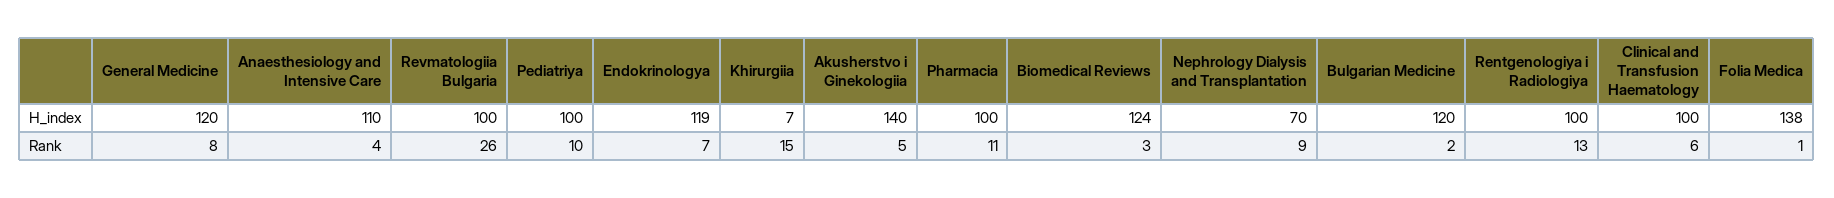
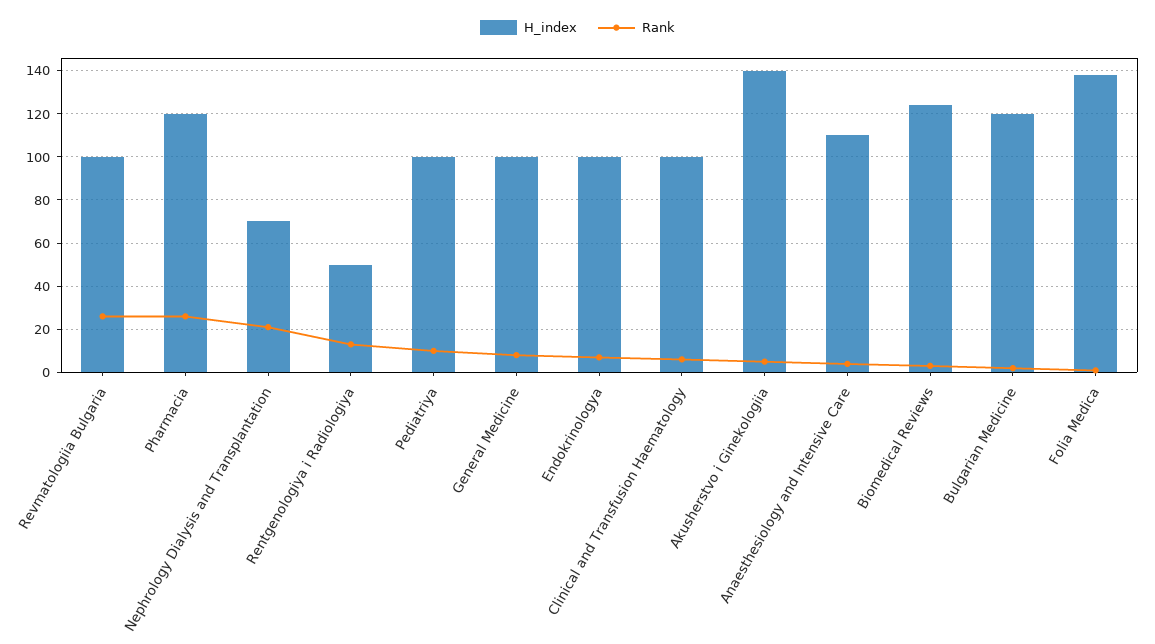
H_index, General Medicine: 120 -> 100
H_index, Endokrinologya: 119 -> 100
H_index, Khirurgiia: 7 -> none
H_index, Pharmacia: 100 -> 120
H_index, Rentgenologiya i Radiologiya: 100 -> 50
Rank, Khirurgiia: 15 -> none
Rank, Pharmacia: 11 -> 25
Rank, Nephrology Dialysis and Transplantation: 9 -> 20

